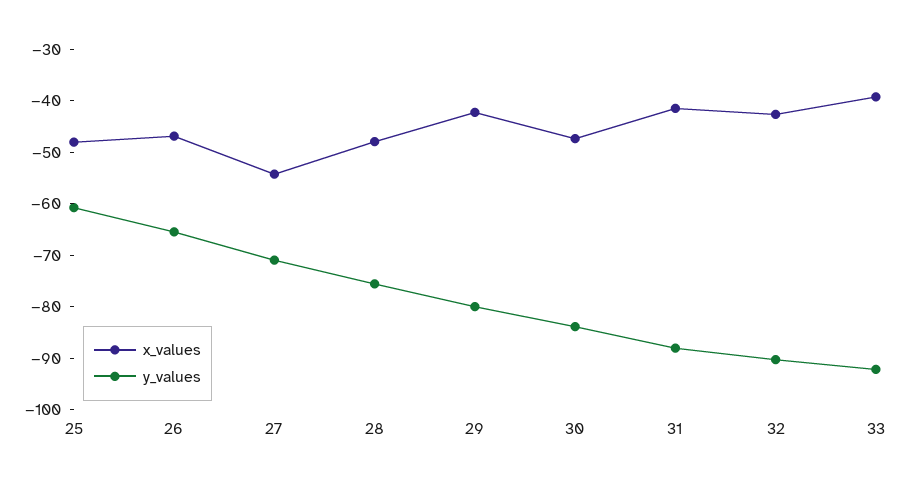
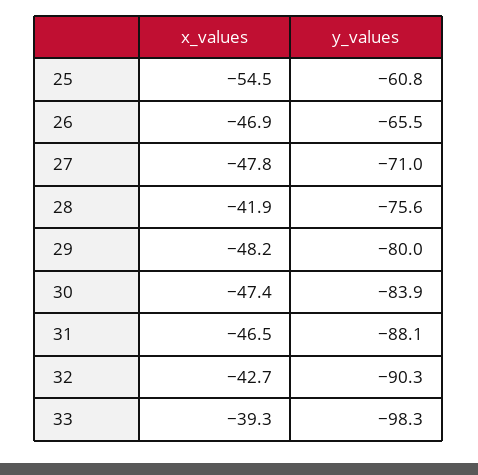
x_values, 25: -48 -> -54.5
x_values, 27: -54 -> -47.8
x_values, 28: -48 -> -41.9
x_values, 29: -42 -> -48.2
x_values, 31: -42 -> -46.5
y_values, 33: -92 -> -98.3

